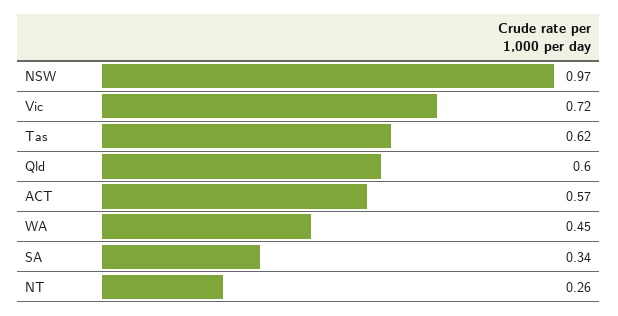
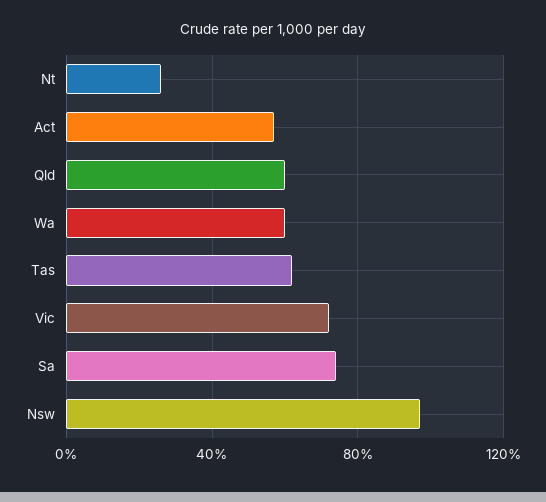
WA: 0.45 -> 0.6
SA: 0.34 -> 0.75

